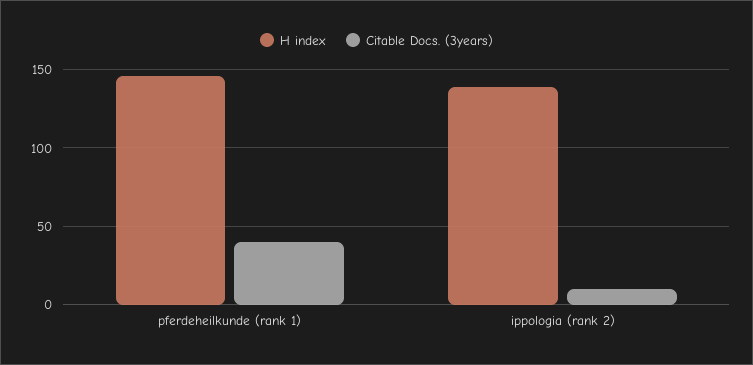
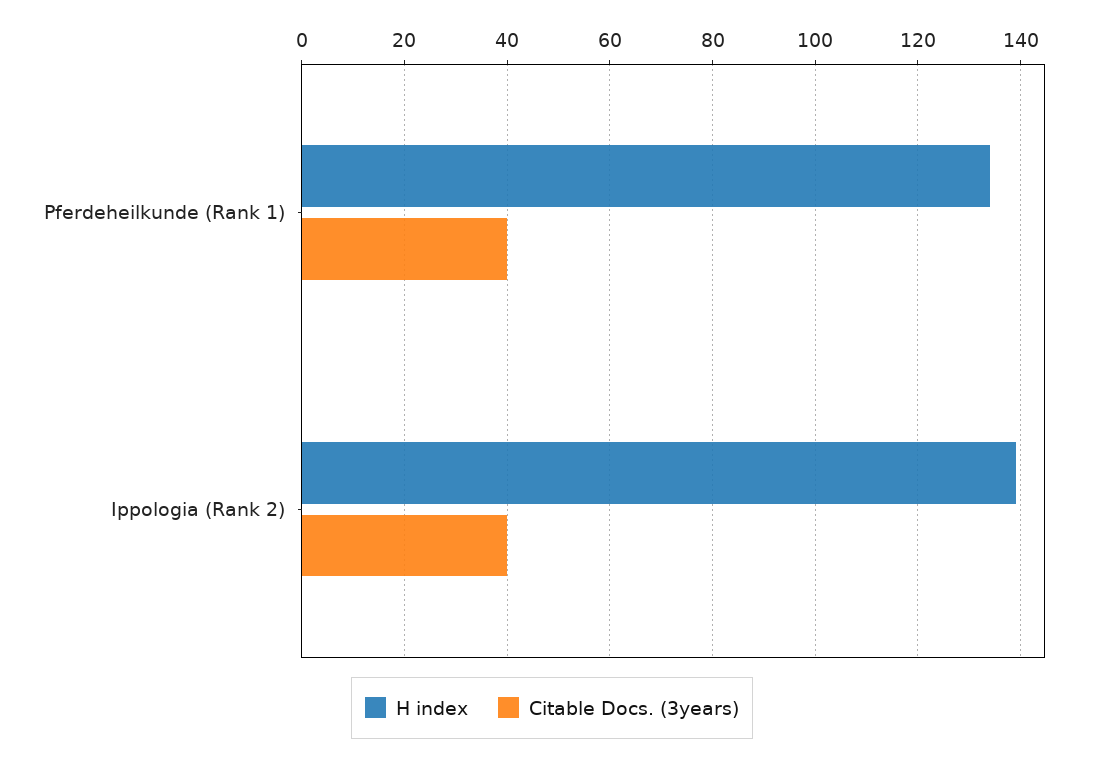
H index, pferdeheilkunde (rank 1): 145 -> 135
Citable Docs. (3years), ippologia (rank 2): 10 -> 40

